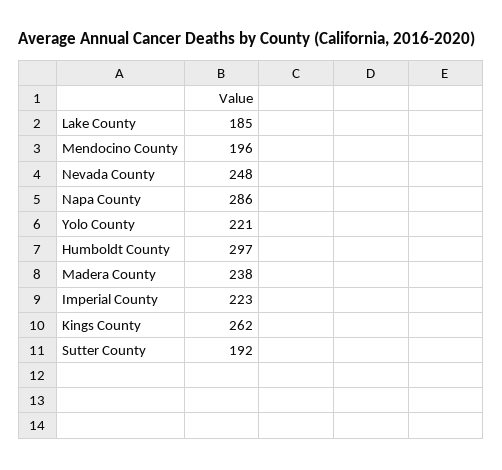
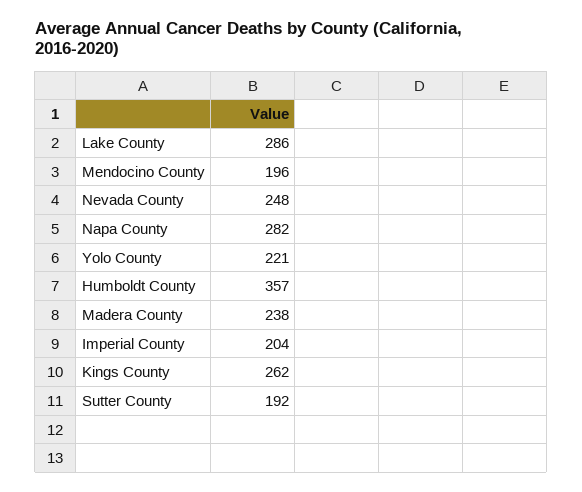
Lake County: 185 -> 286
Napa County: 286 -> 282
Humboldt County: 297 -> 357
Imperial County: 223 -> 204

